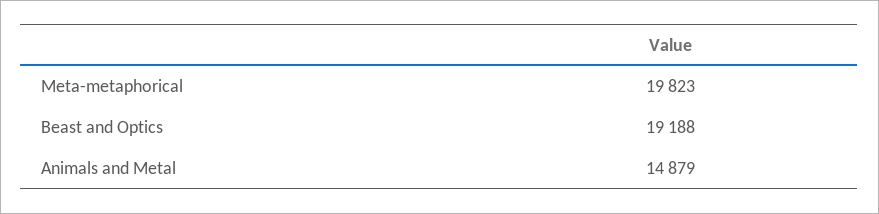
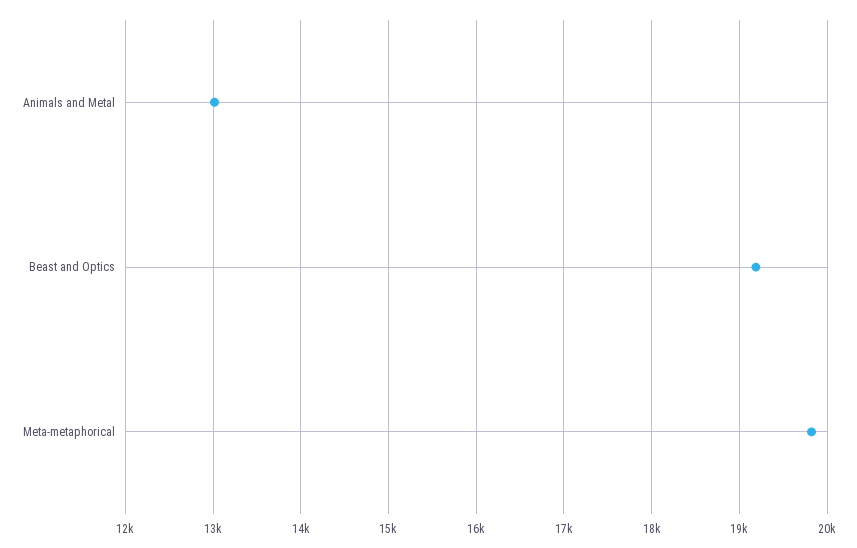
Animals and Metal: 14879 -> 13000

